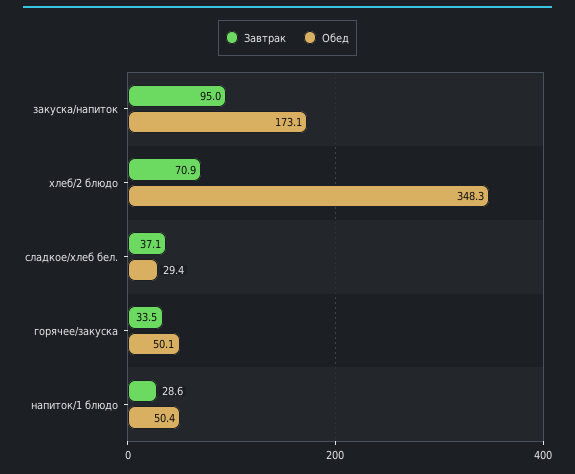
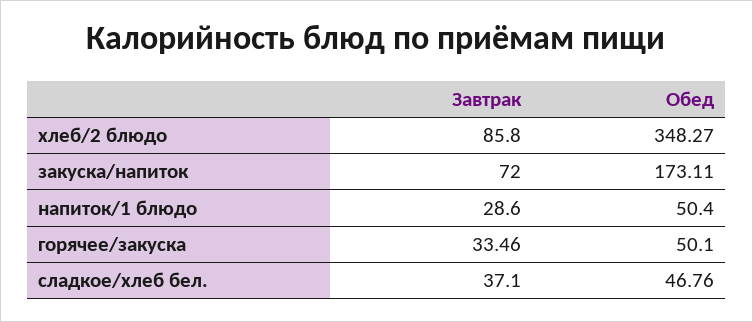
Завтрак, закуска/напиток: 95 -> 72
Завтрак, хлеб/2 блюдо: 70.9 -> 85.8
Обед, сладкое/хлеб бел.: 29.4 -> 46.76

